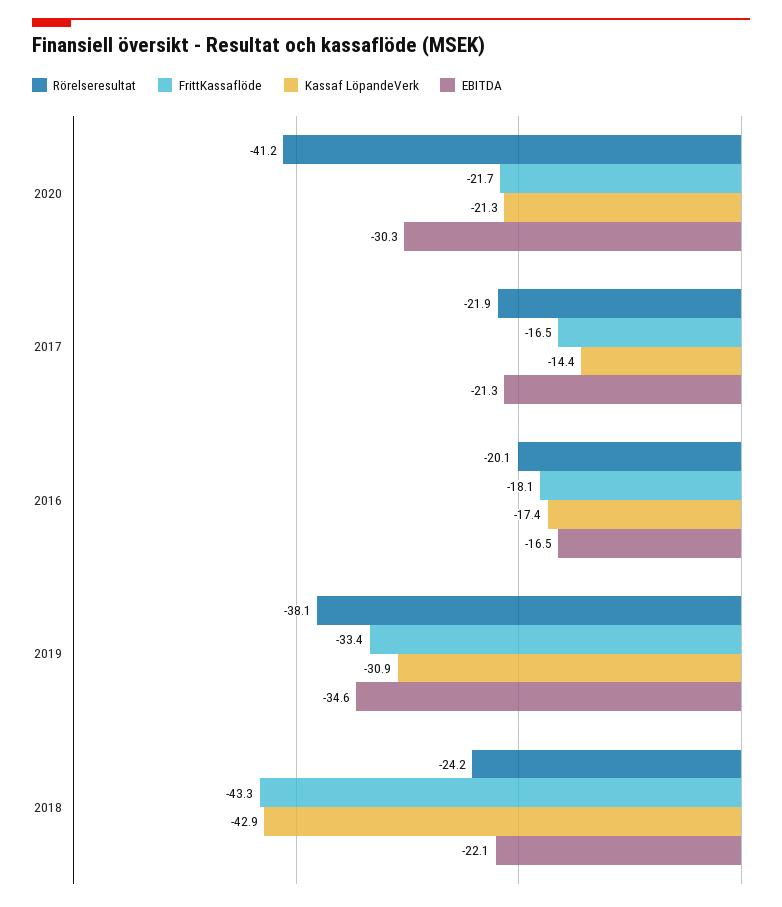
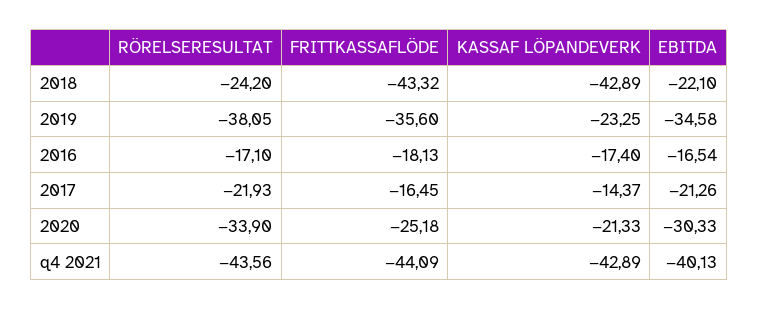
Rörelseresultat, 2020: -41.2 -> -33.9
FrittKassaflöde, 2020: -21.7 -> -25.18
Rörelseresultat, 2016: -20.1 -> -17.1
FrittKassaflöde, 2019: -33.4 -> -35.6
Kassaf LöpandeVerk, 2019: -30.9 -> -23.25
Rörelseresultat, q4 2021: none -> -43.56
FrittKassaflöde, q4 2021: none -> -44.09
Kassaf LöpandeVerk, q4 2021: none -> -42.89
EBITDA, q4 2021: none -> -40.13

